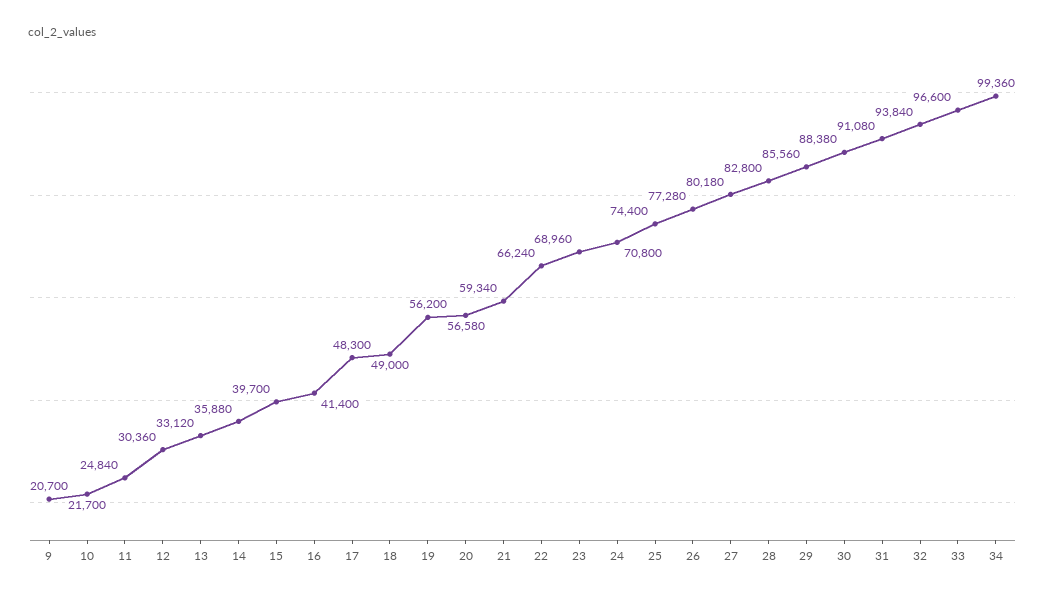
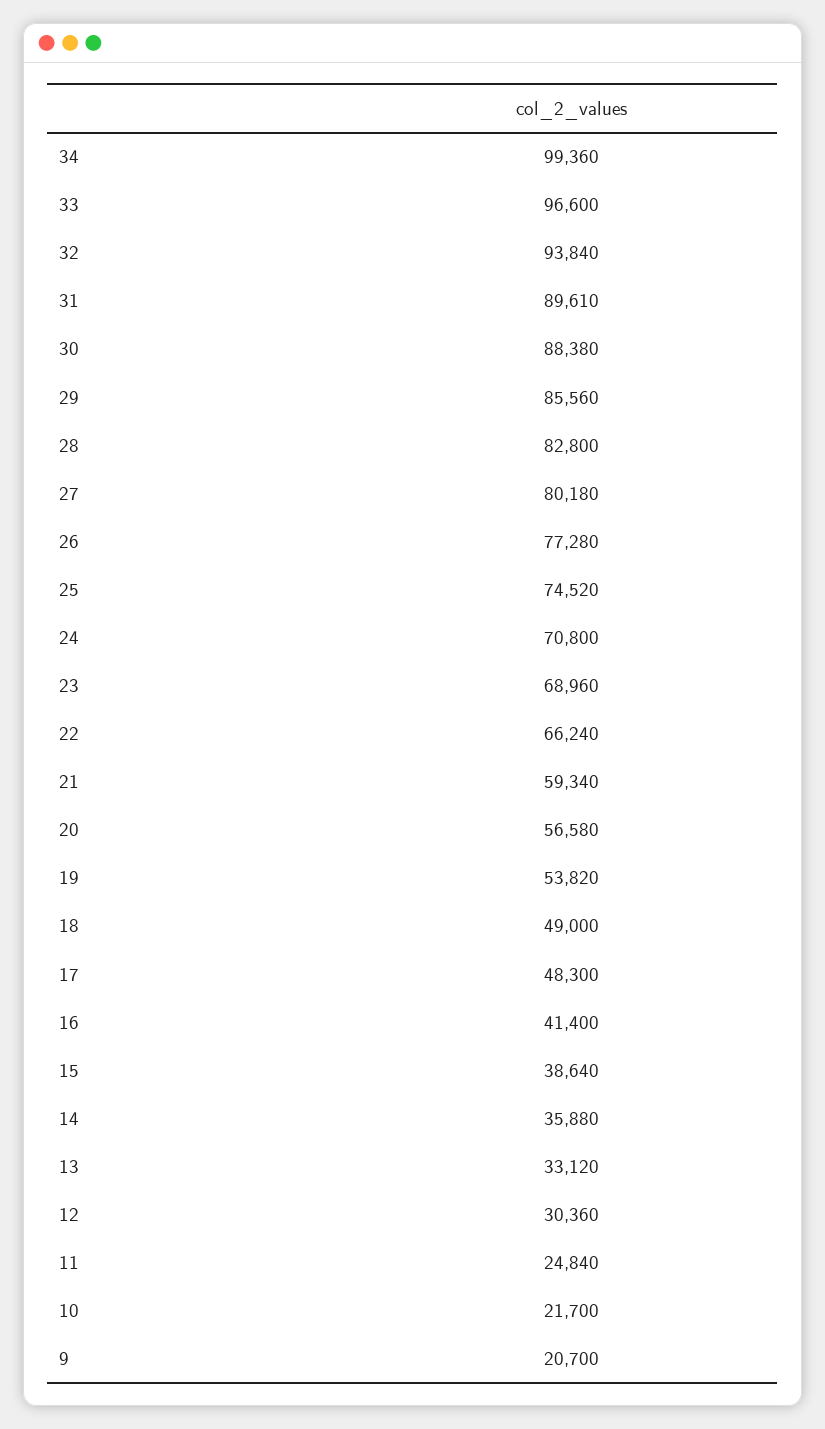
15: 39700 -> 38640
19: 56200 -> 53820
25: 74400 -> 74520
31: 91080 -> 89610

